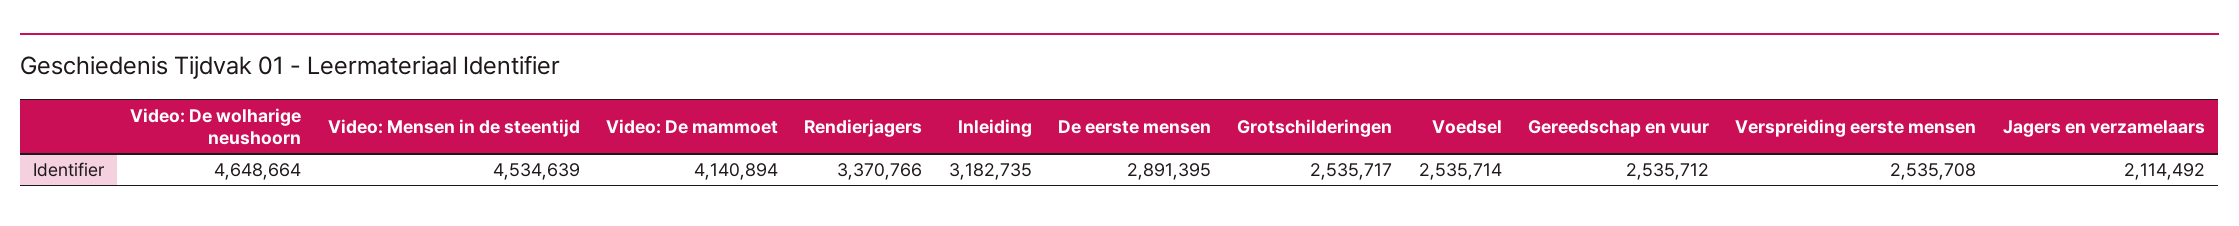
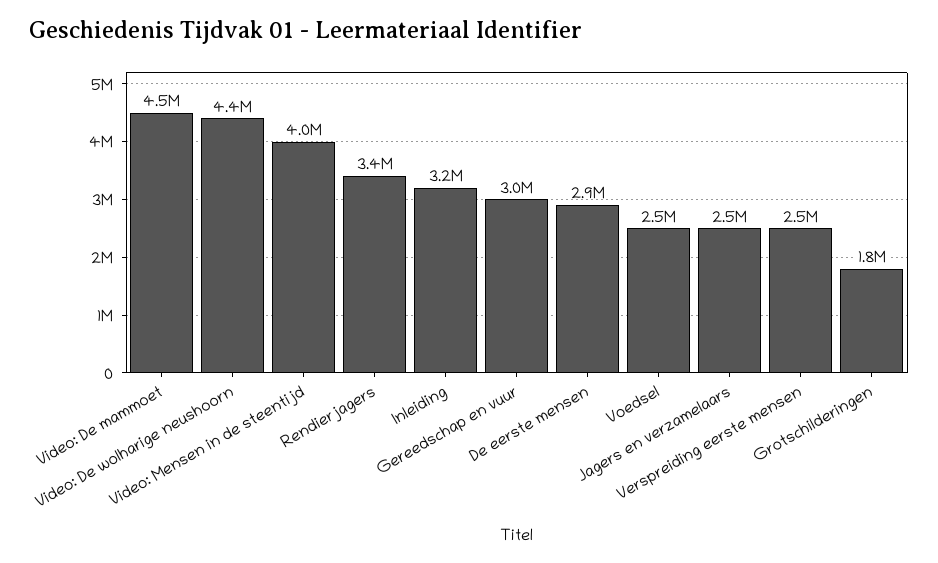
Video: De wolharige neushoorn: 4648664 -> 4400000
Video: Mensen in de steentijd: 4534639 -> 4000000
Video: De mammoet: 4140894 -> 4500000
Grotschilderingen: 2535717 -> 1800000
Gereedschap en vuur: 2535712 -> 3000000
Jagers en verzamelaars: 2114492 -> 2500000

